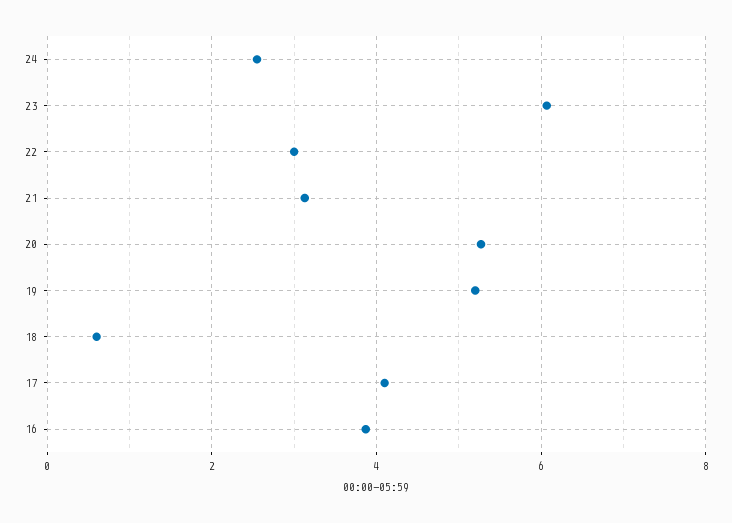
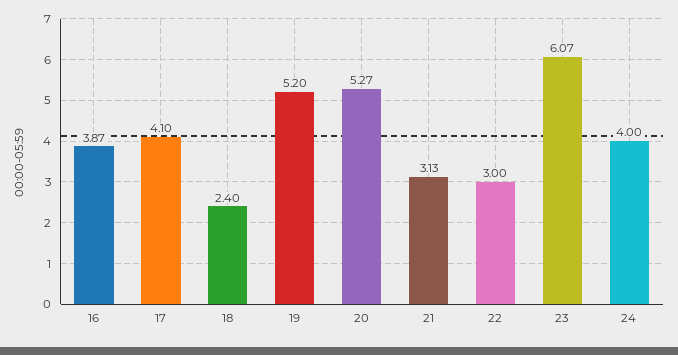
24: 2.6 -> 4
18: 0.6 -> 2.4

